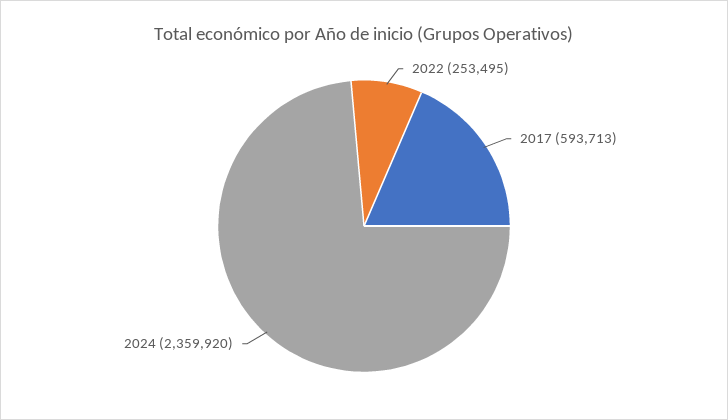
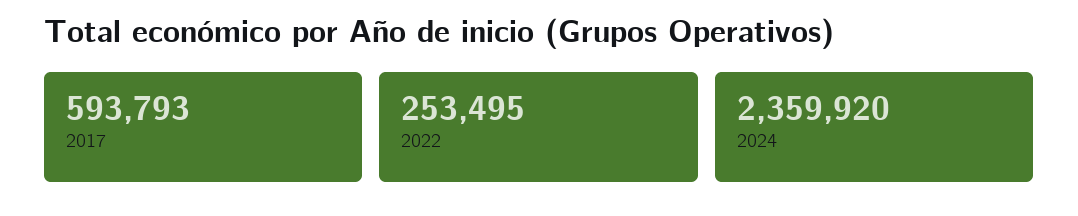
2017: 593713 -> 593793

